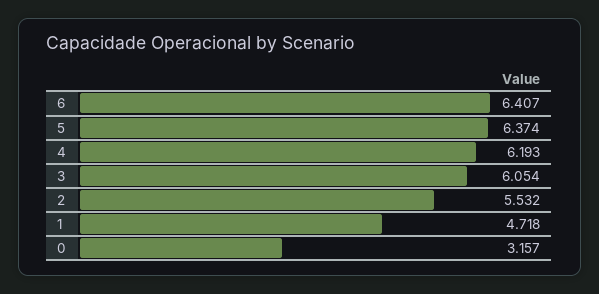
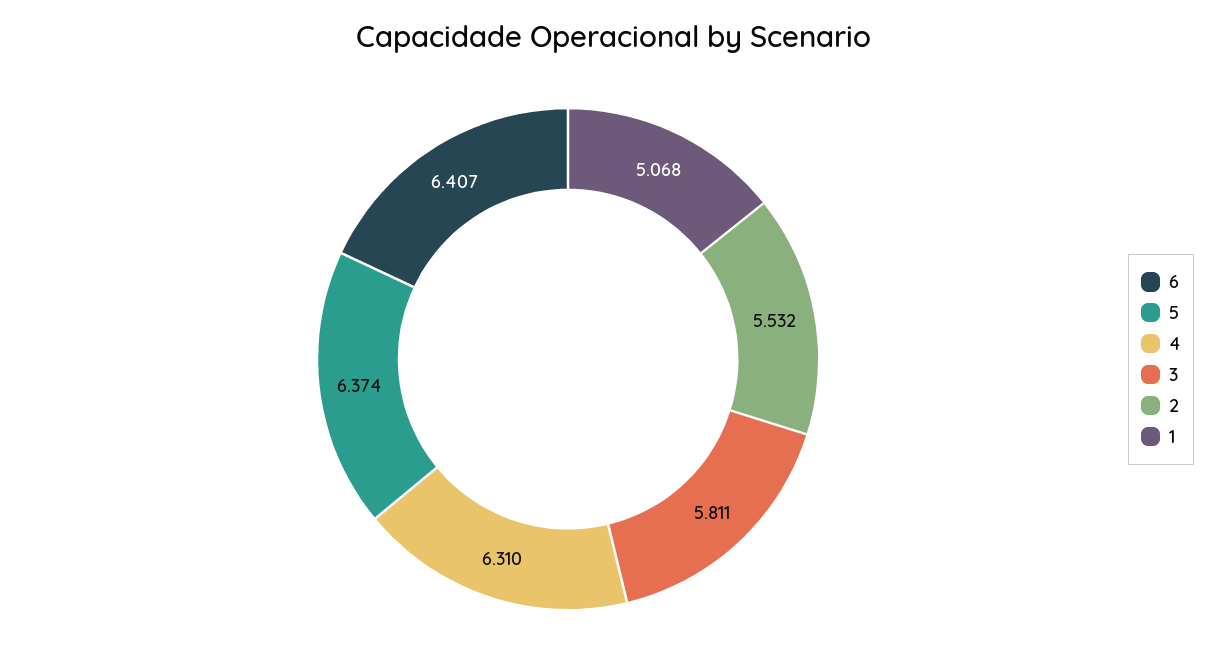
4: 6.193 -> 6.31
3: 6.054 -> 5.811
1: 4.718 -> 5.068
0: 3.157 -> none

